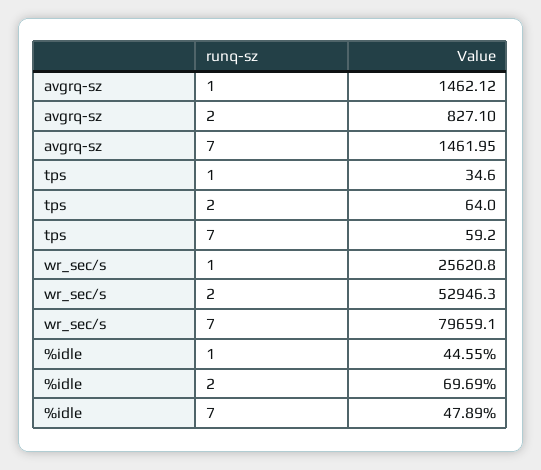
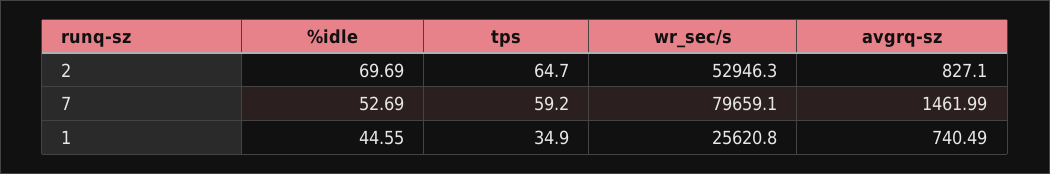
avgrq-sz, 1: 1462.12 -> 740.49
avgrq-sz, 7: 1461.95 -> 1461.99
tps, 1: 34.6 -> 34.9
tps, 2: 64 -> 64.7
%idle, 7: 47.89 -> 52.69

